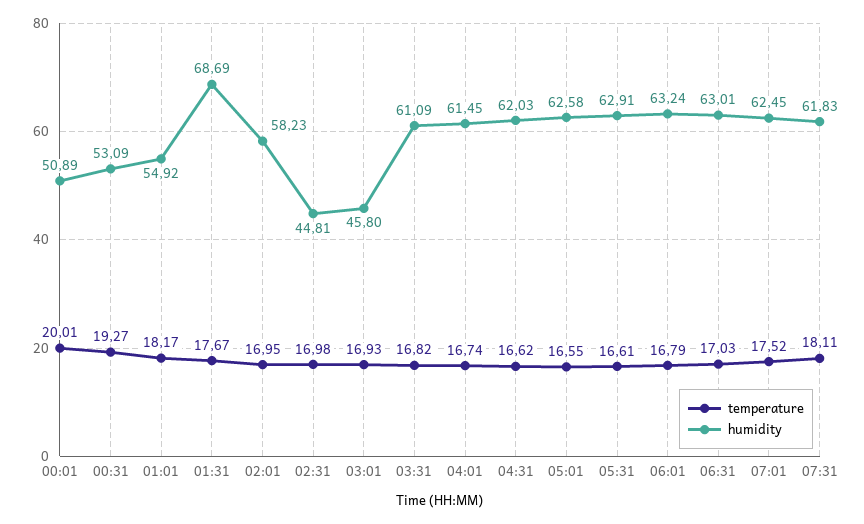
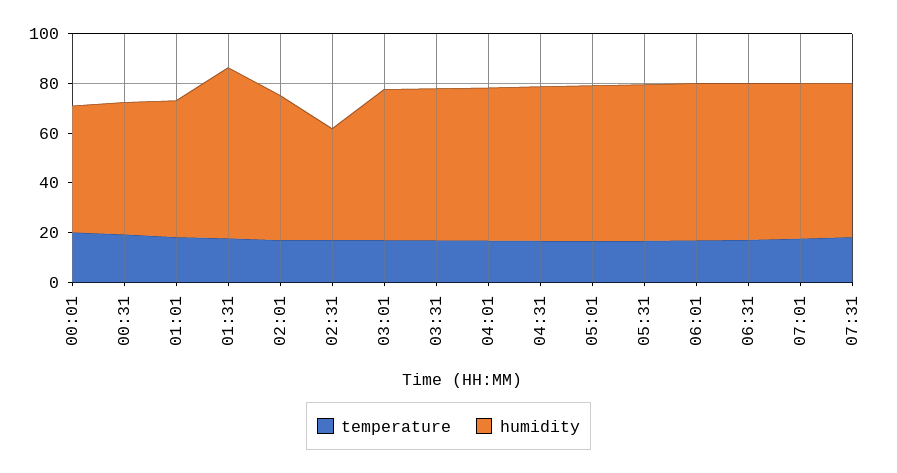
humidity, 03:01: 45.8 -> 60

